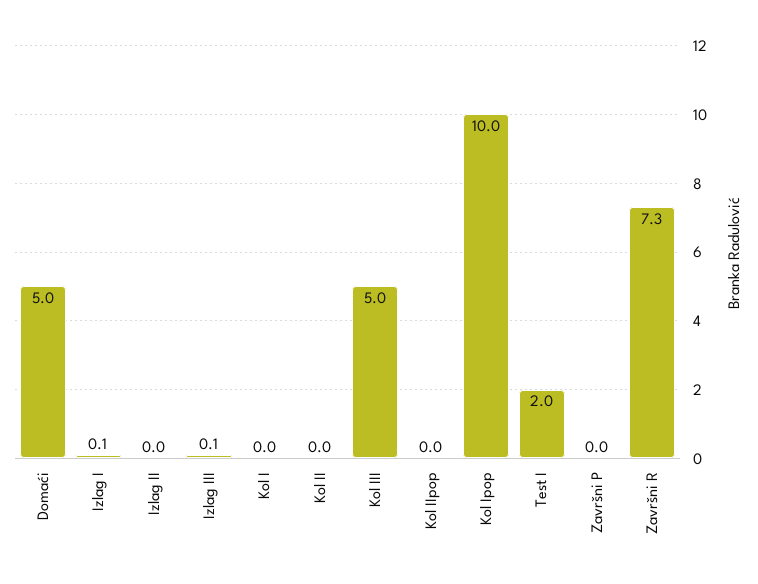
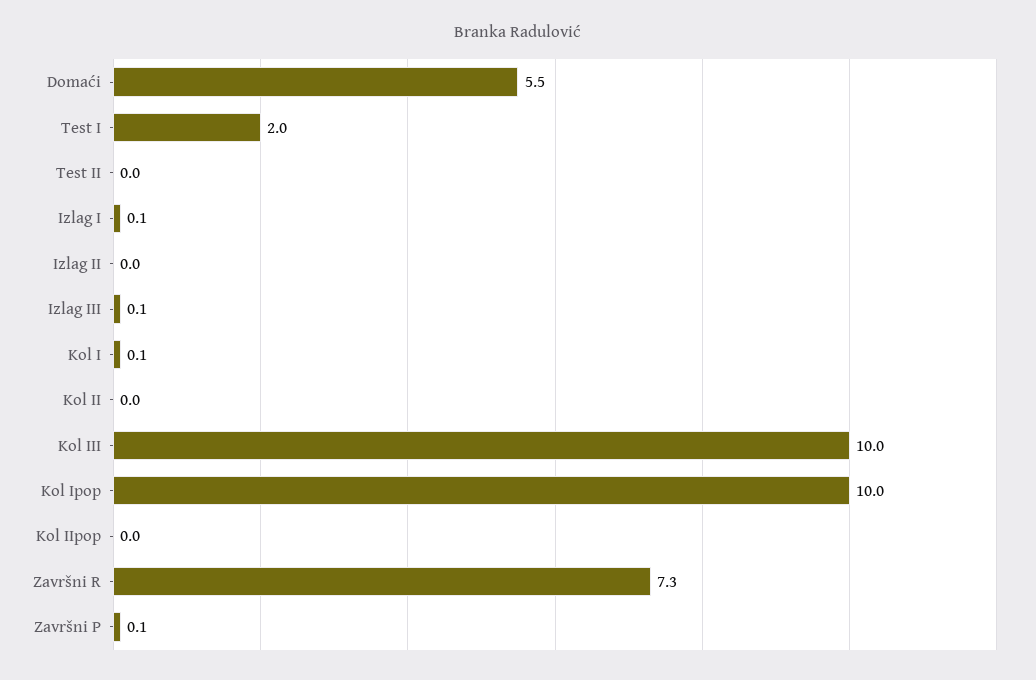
Domaći: 5 -> 5.5
Kol I: 0 -> 0.1
Kol III: 5 -> 10
Završni P: 0 -> 0.1
Test II: none -> 0

